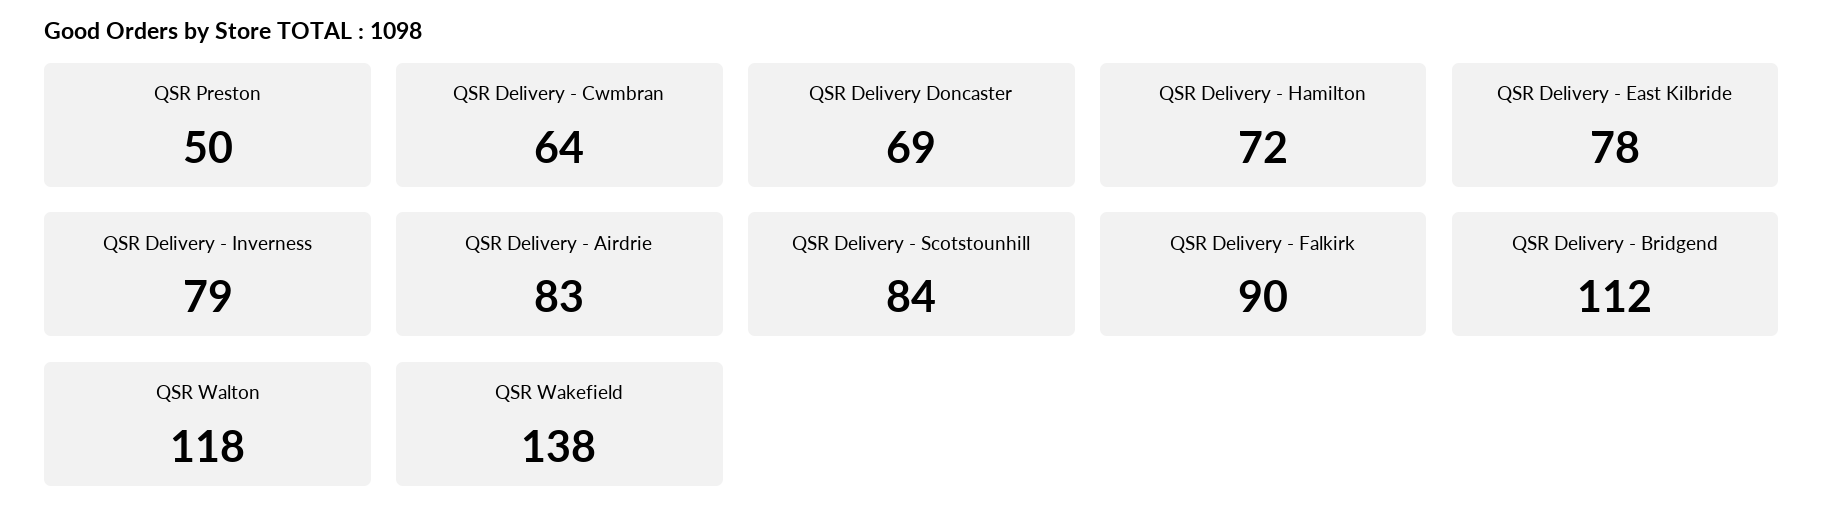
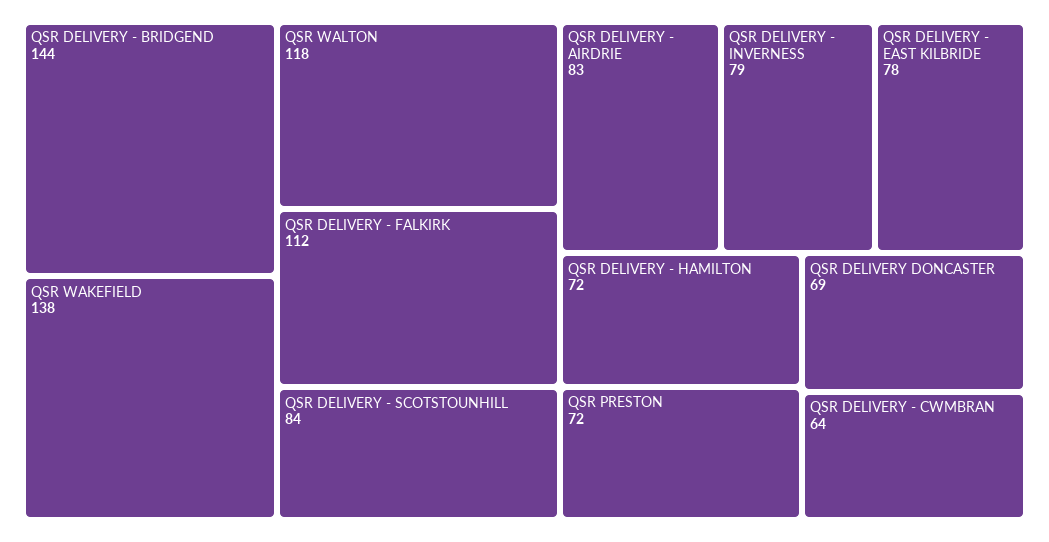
QSR Preston: 50 -> 72
QSR Delivery - Falkirk: 90 -> 112
QSR Delivery - Bridgend: 112 -> 144

